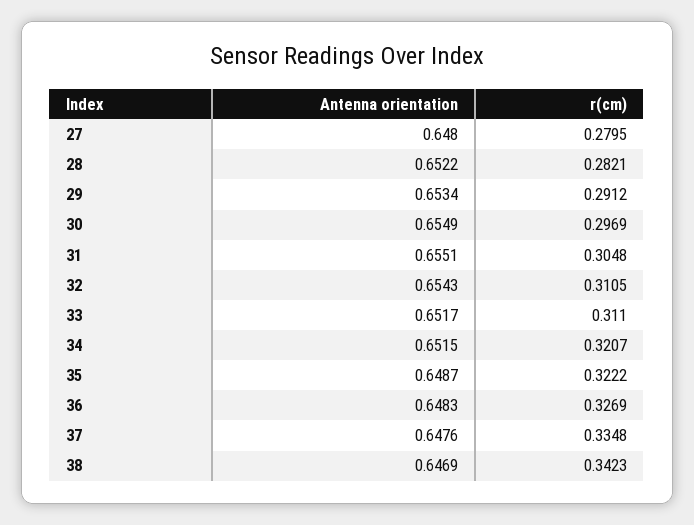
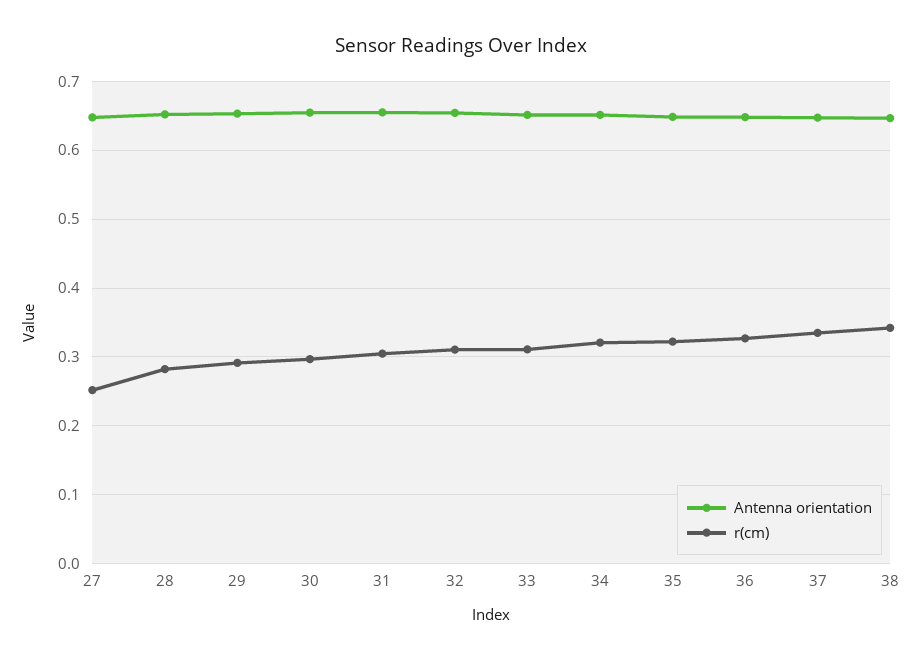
r(cm), 27: 0.2795 -> 0.25

